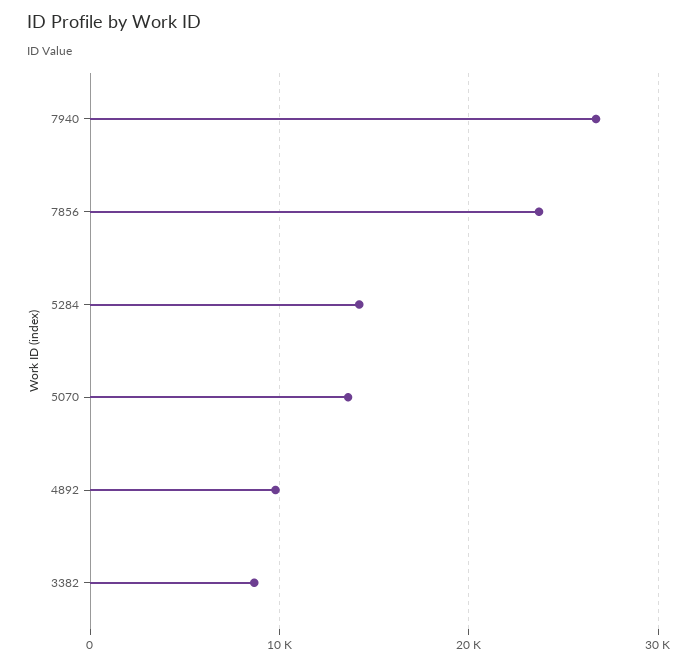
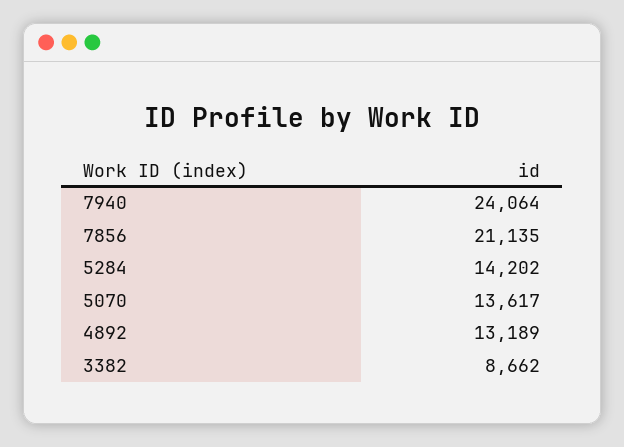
7940: 27000 -> 24064
7856: 24000 -> 21135
4892: 10000 -> 13189

